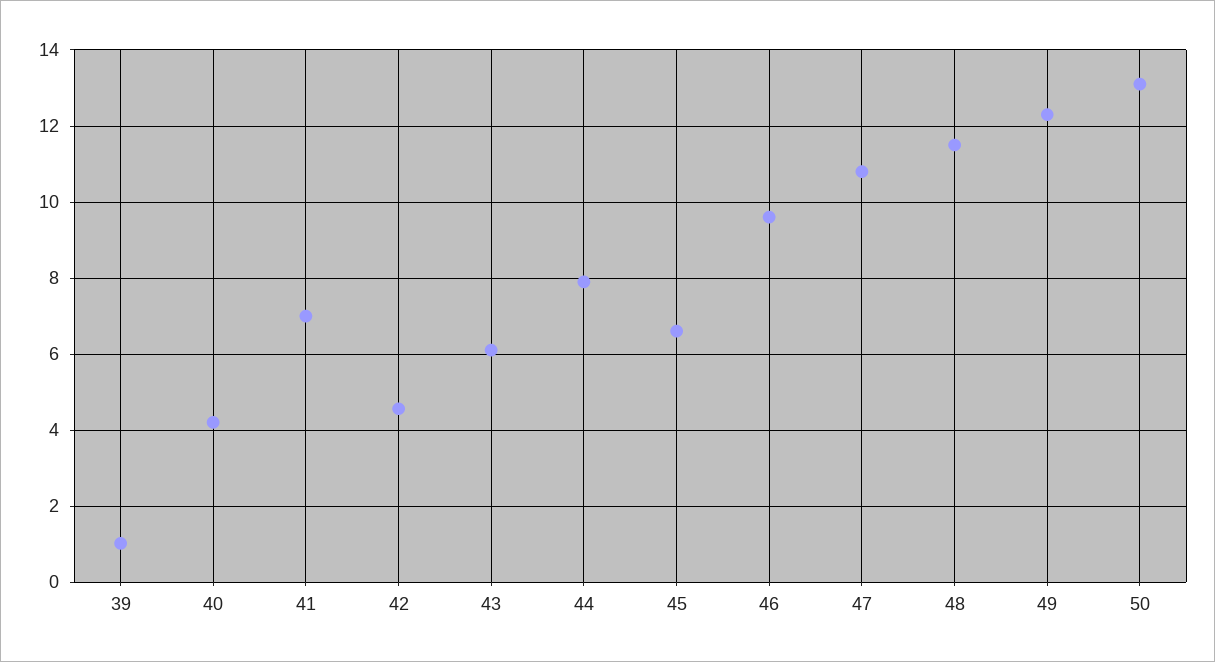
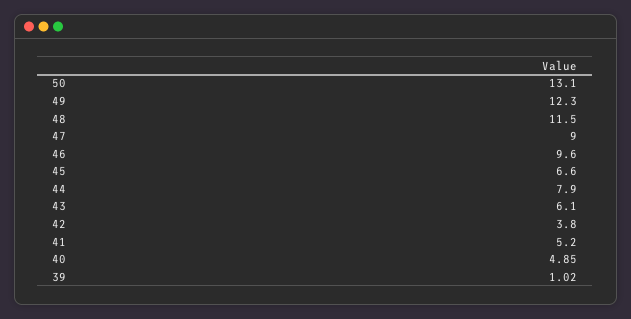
40: 4.2 -> 4.85
41: 7 -> 5.2
42: 4.6 -> 3.8
47: 10.8 -> 9

